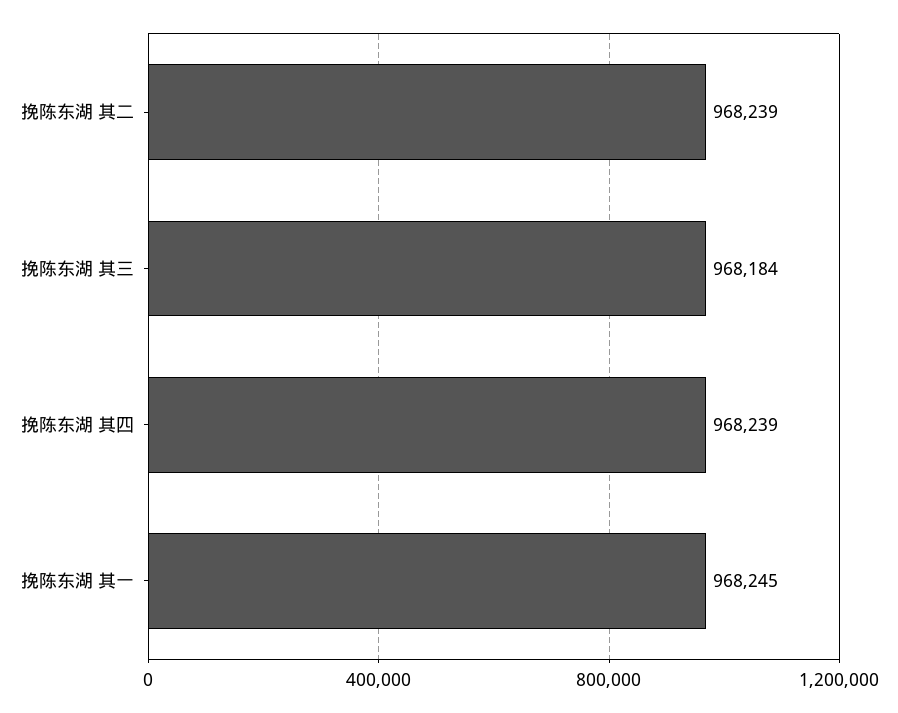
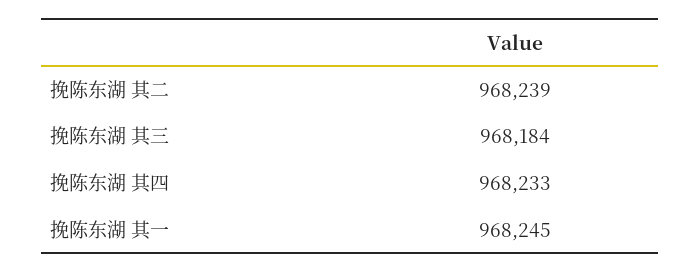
挽陈东湖 其四: 968239 -> 968233

